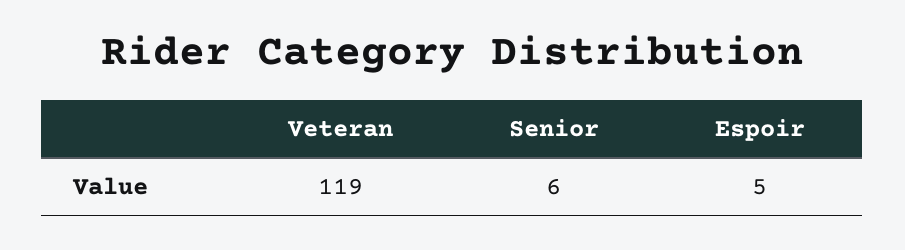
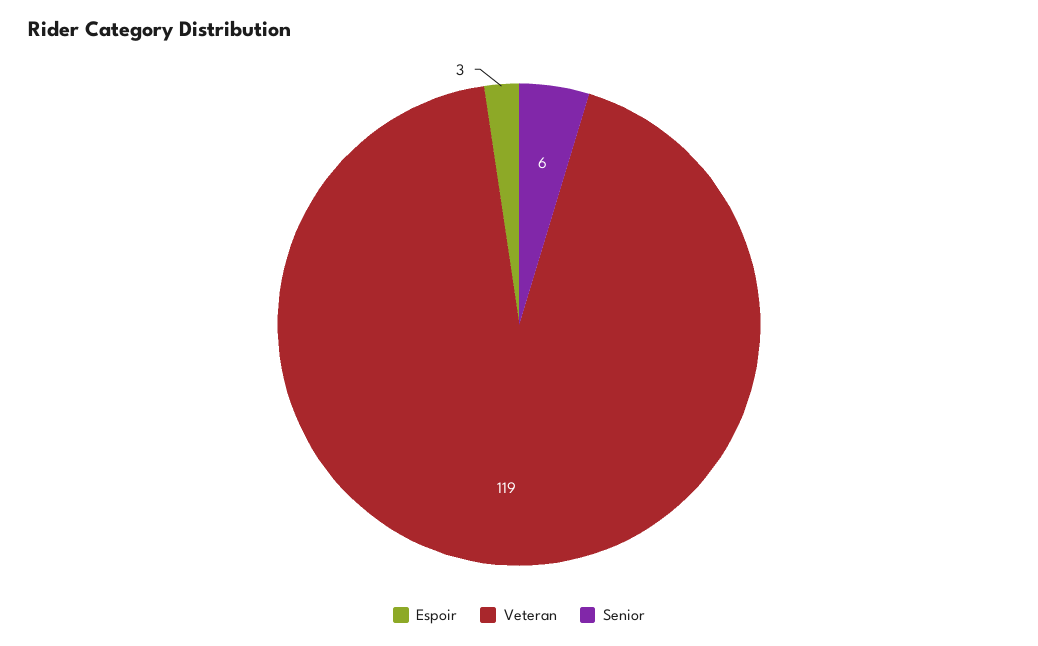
Espoir: 5 -> 3

